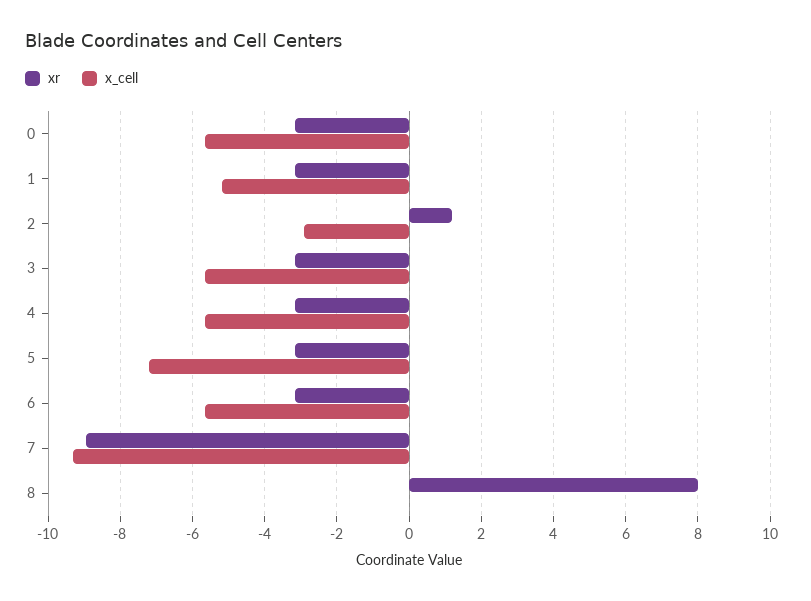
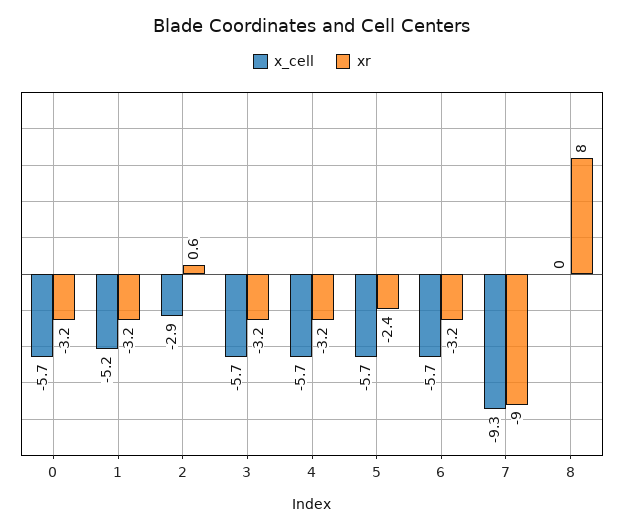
xr, 2: 1.2 -> 0.6
xr, 5: -3.2 -> -2.4
x_cell, 5: -7.2 -> -5.7

